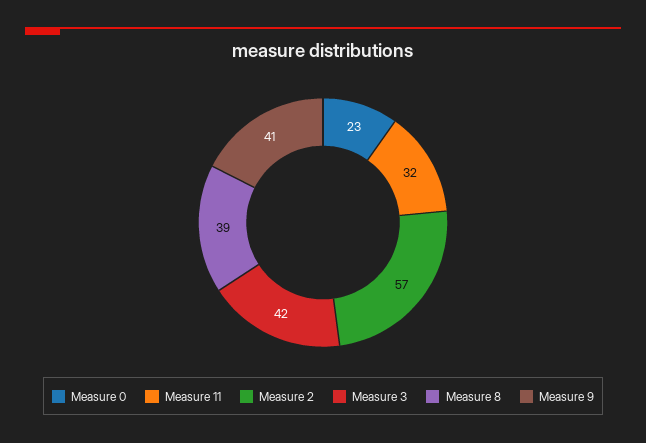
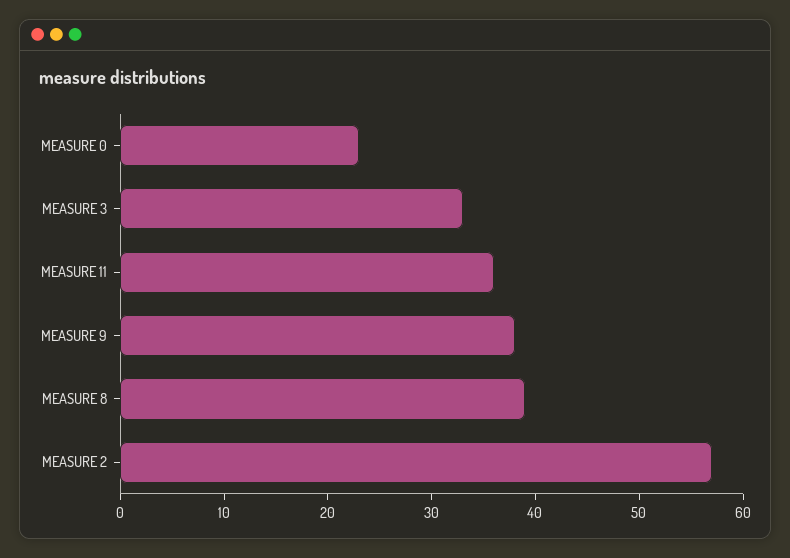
Measure 11: 32 -> 36
Measure 3: 42 -> 33
Measure 9: 41 -> 38

